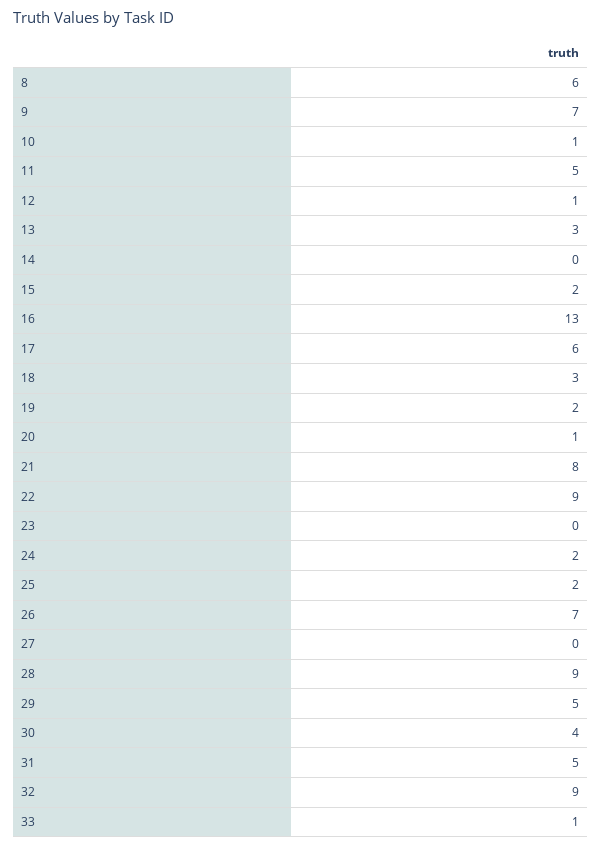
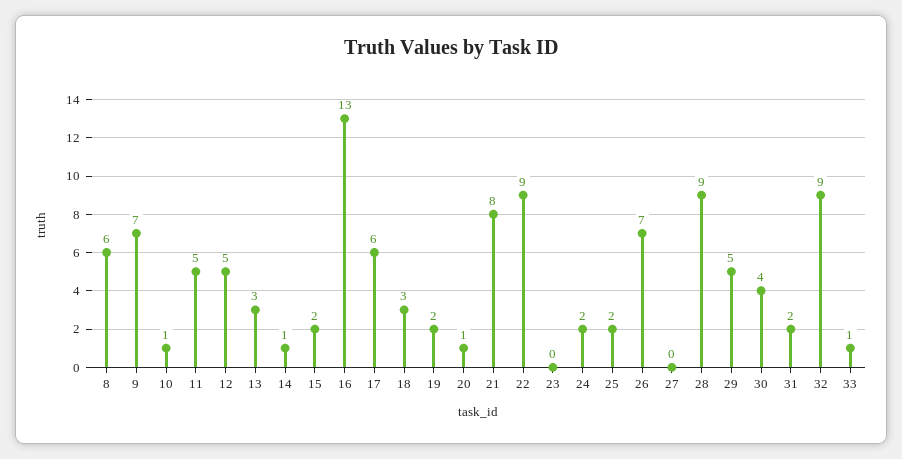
12: 1 -> 5
14: 0 -> 1
31: 5 -> 2

